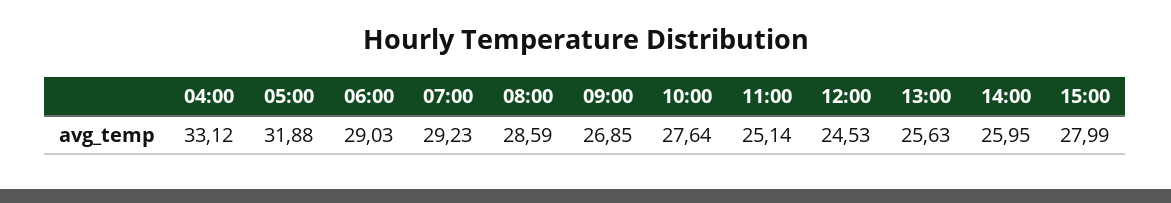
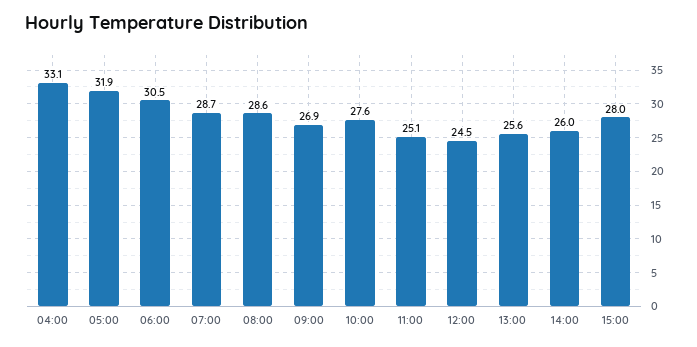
06:00: 29.03 -> 30.5
07:00: 29.23 -> 28.7

